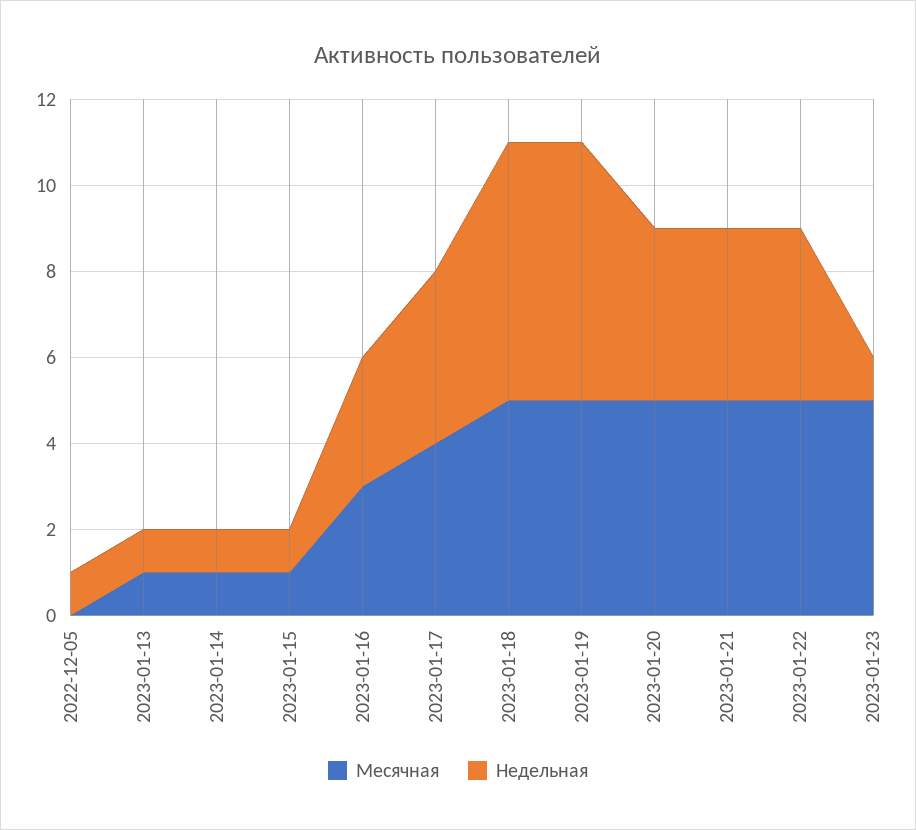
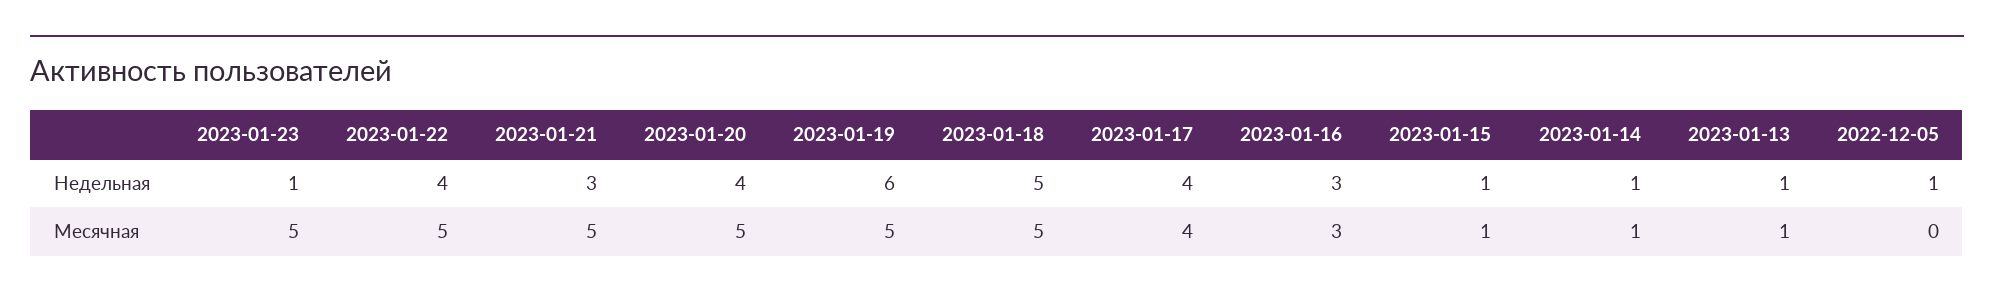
Недельная, 2023-01-18: 6 -> 5
Недельная, 2023-01-21: 4 -> 3

